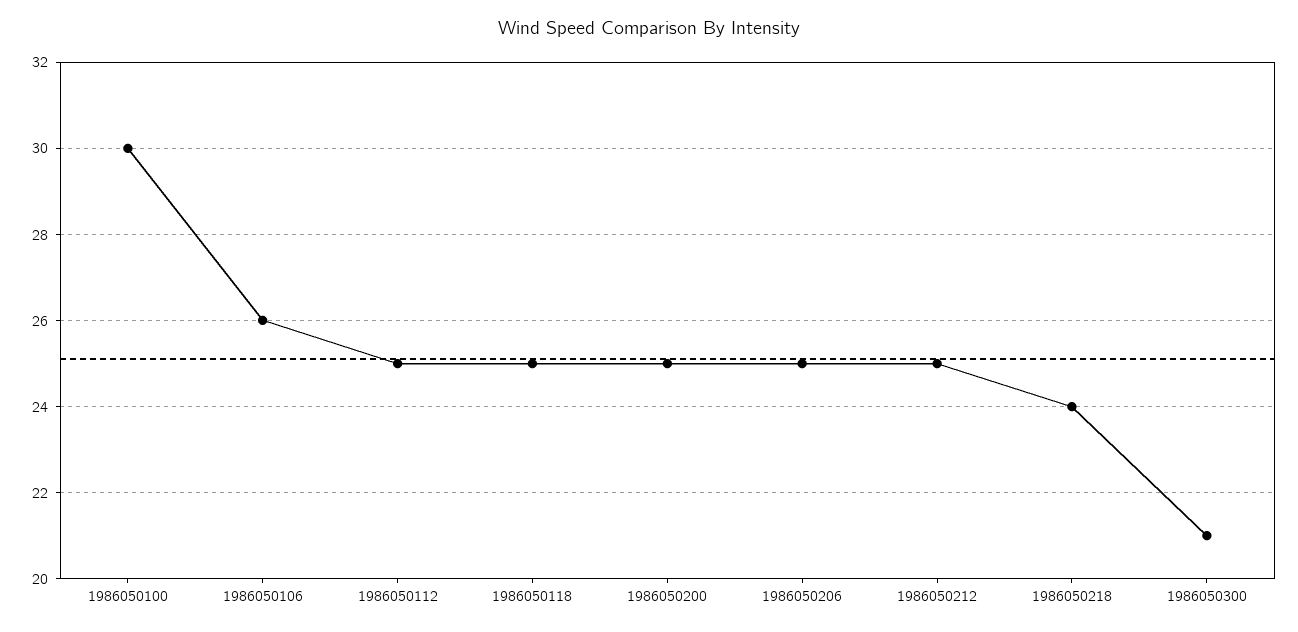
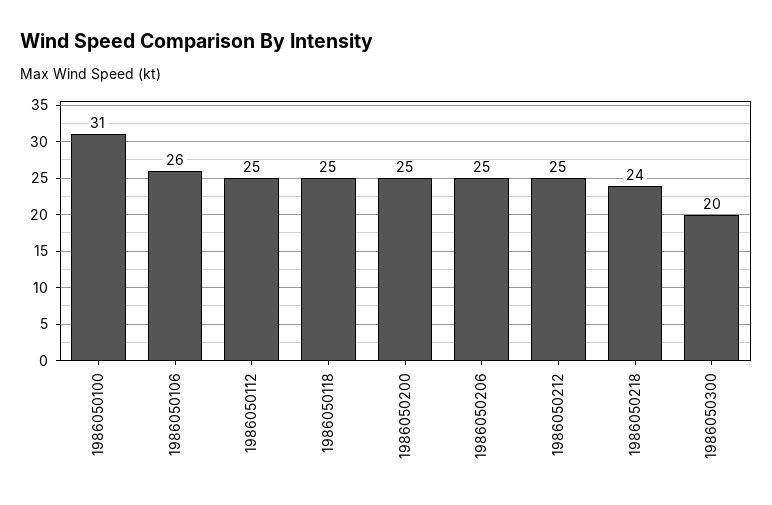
1986050100: 30 -> 31
1986050300: 21 -> 20

